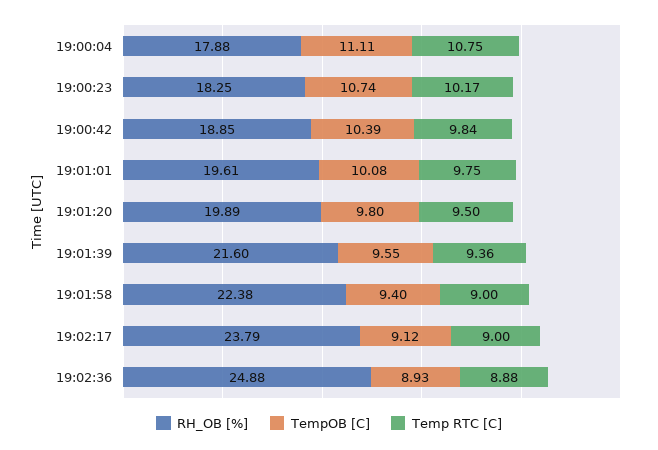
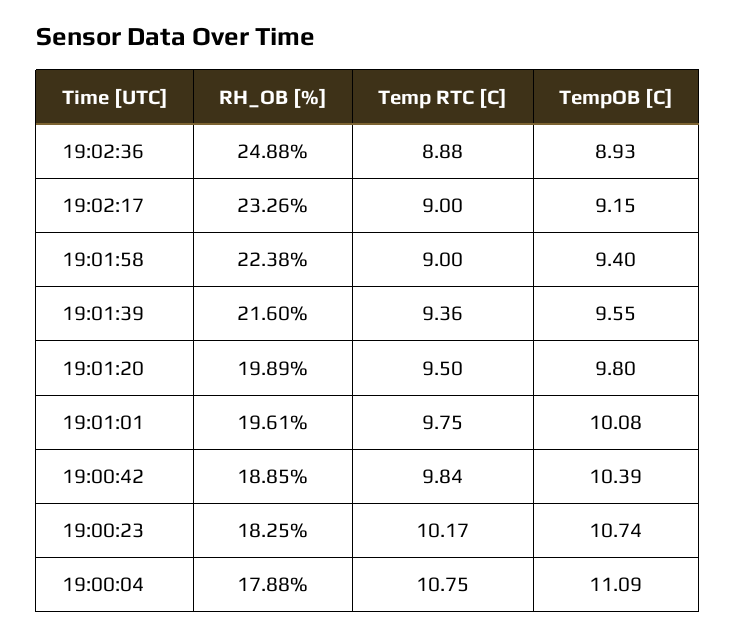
TempOB [C], 19:00:04: 11.11 -> 11.09
RH_OB [%], 19:02:17: 23.79 -> 23.26
TempOB [C], 19:02:17: 9.12 -> 9.15

